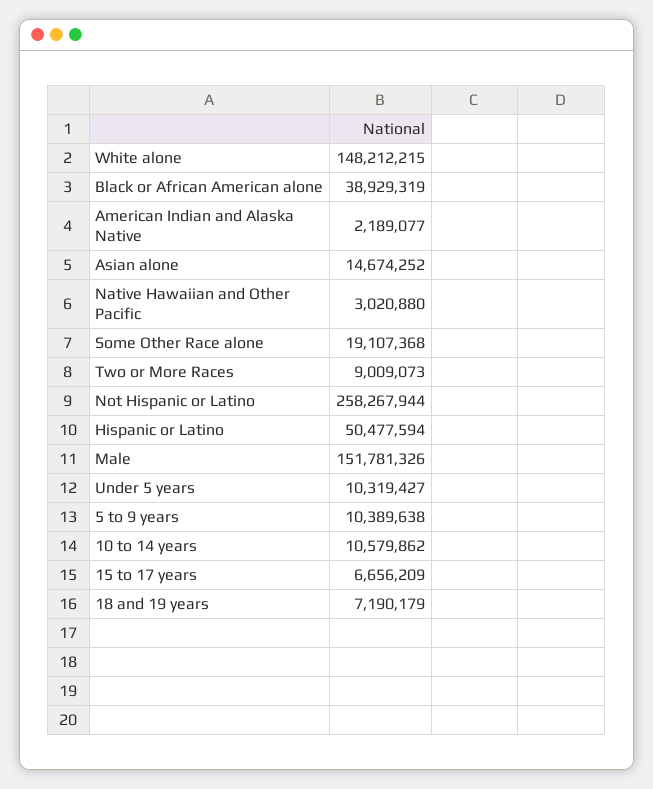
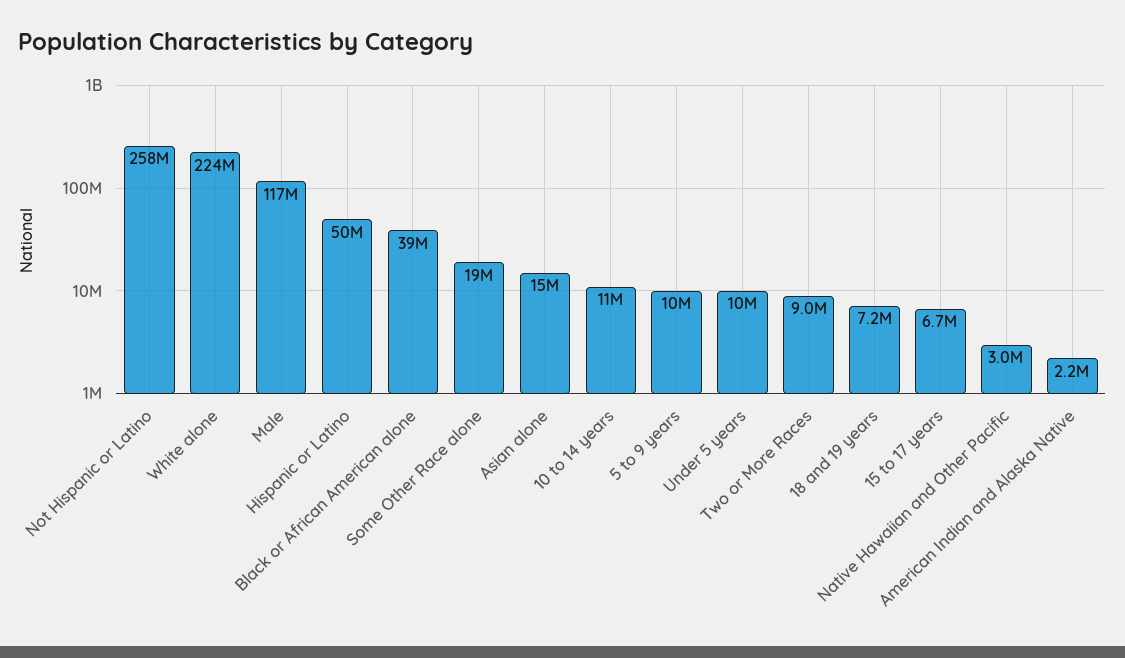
White alone: 148212215 -> 224000000
Male: 151781326 -> 117000000

